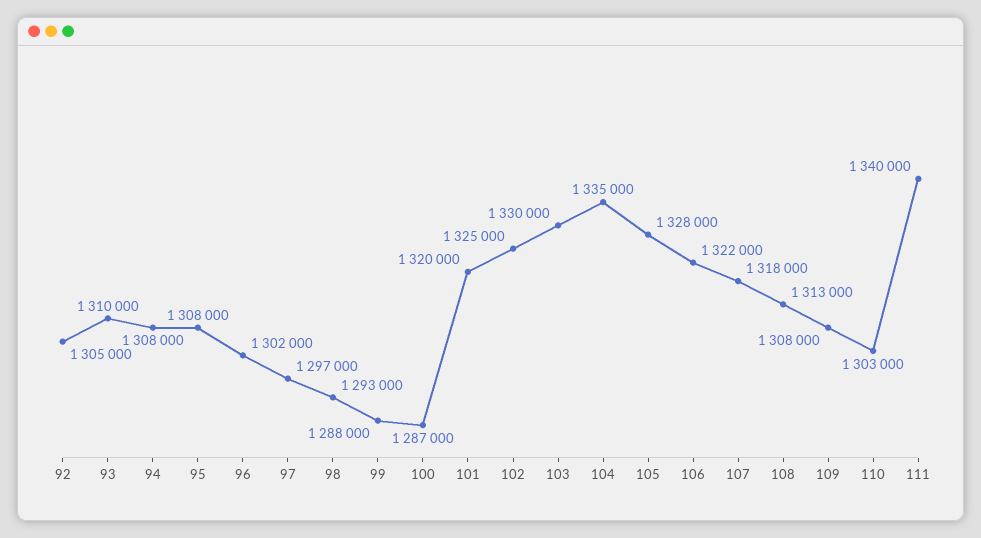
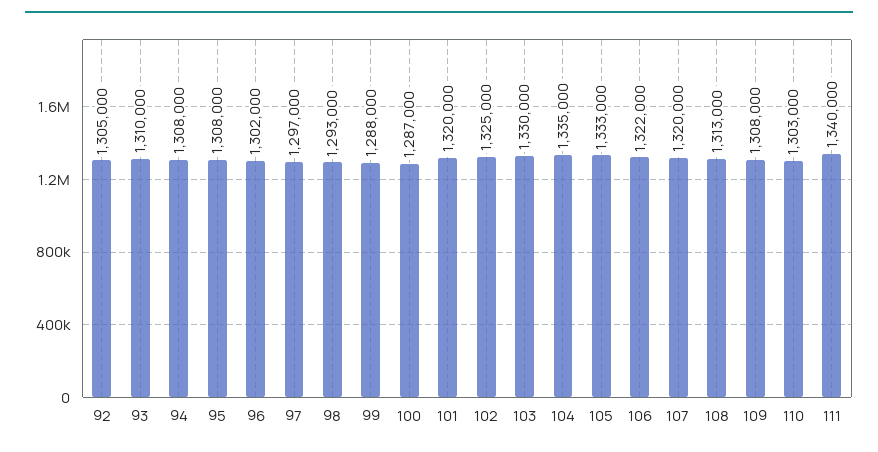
105: 1328000 -> 1333000
107: 1318000 -> 1320000

